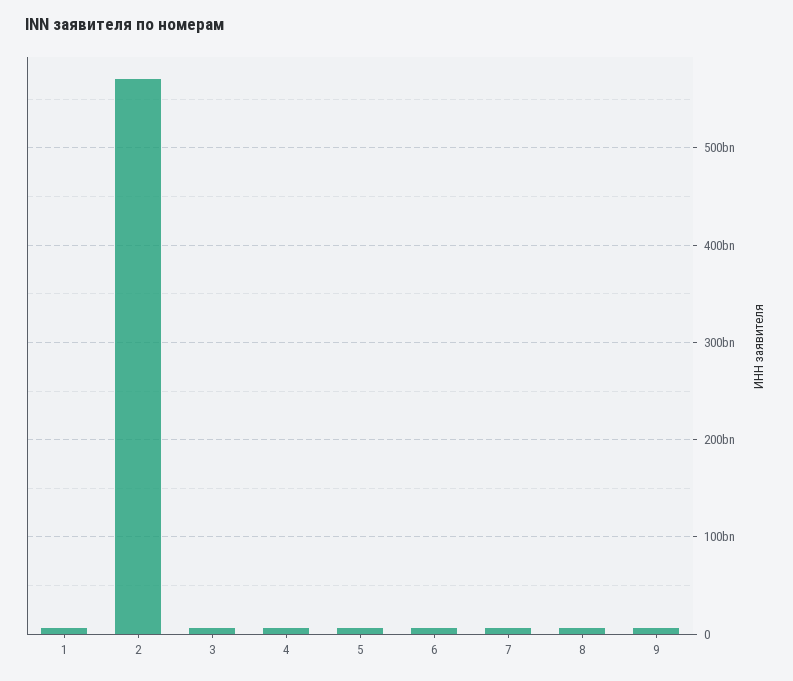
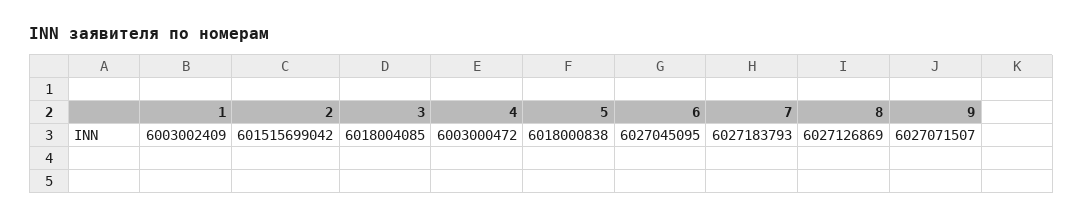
2: 570000000000 -> 601515699042

